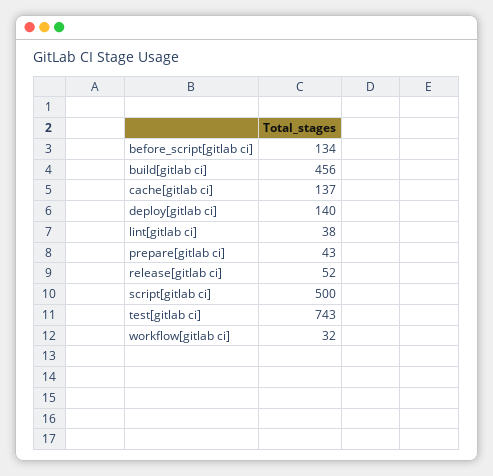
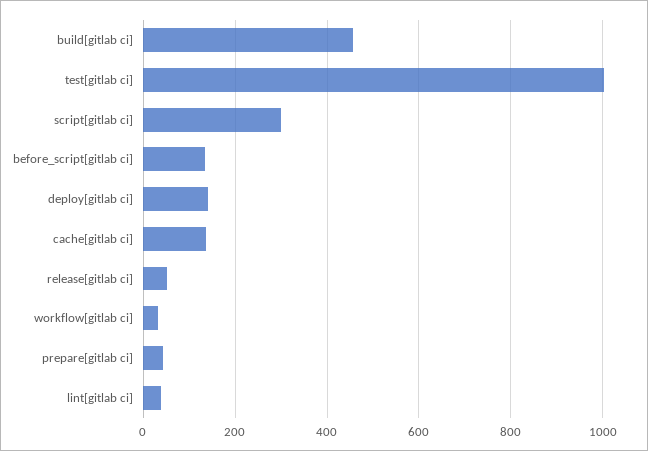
script[gitlab ci]: 500 -> 300
test[gitlab ci]: 743 -> 1000

